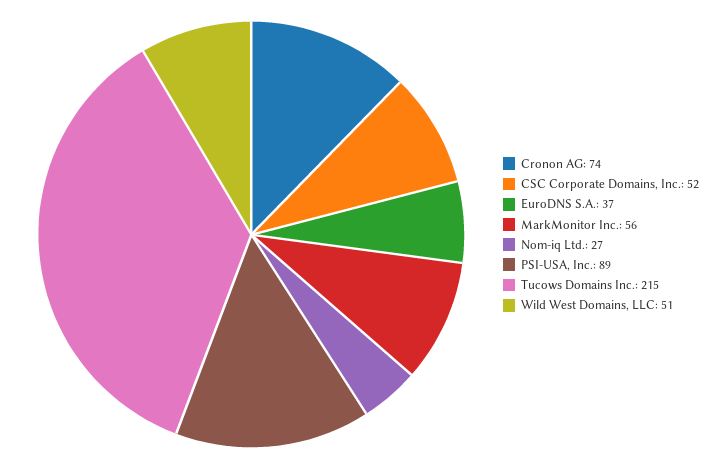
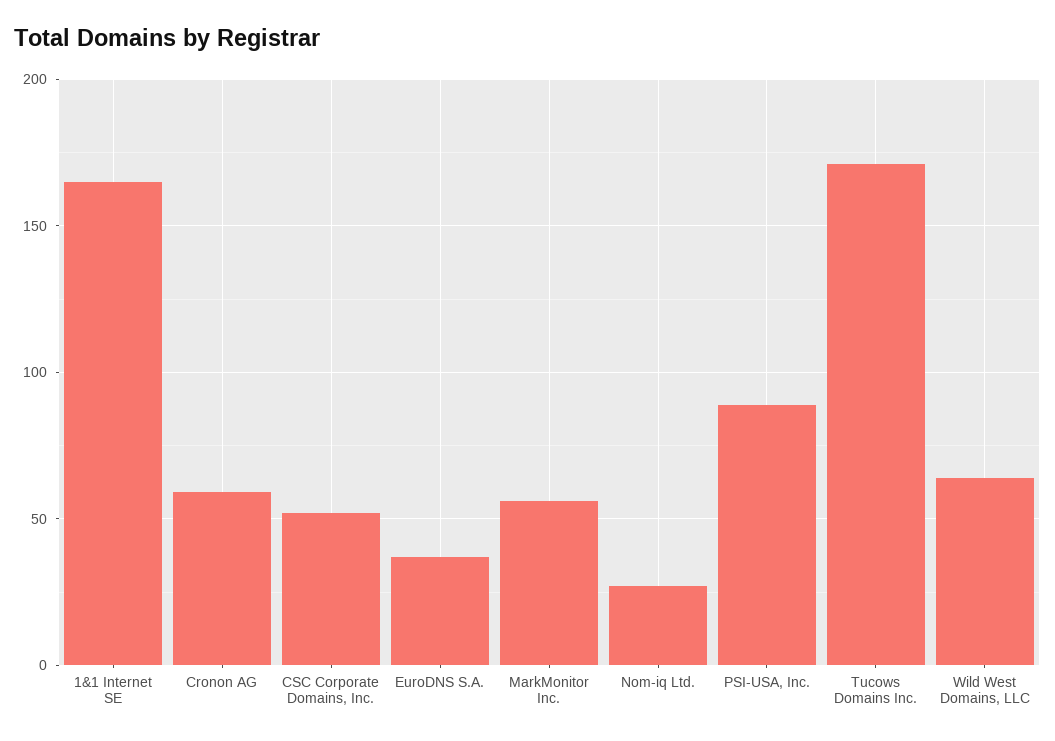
Cronon AG: 74 -> 60
Tucows Domains Inc.: 215 -> 170
Wild West Domains, LLC: 51 -> 65
1&1 Internet SE: none -> 165

